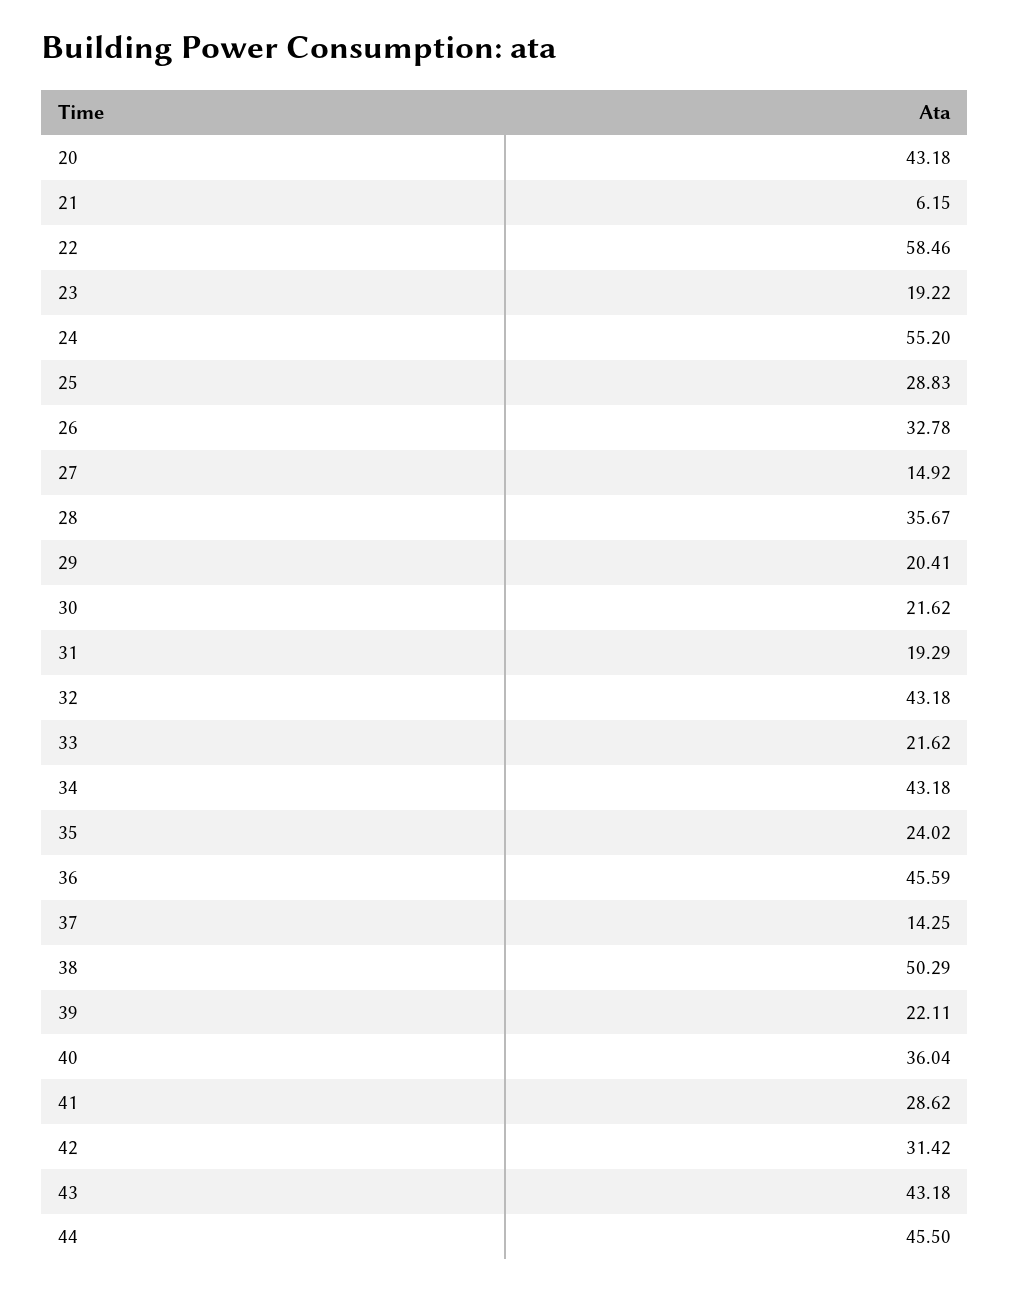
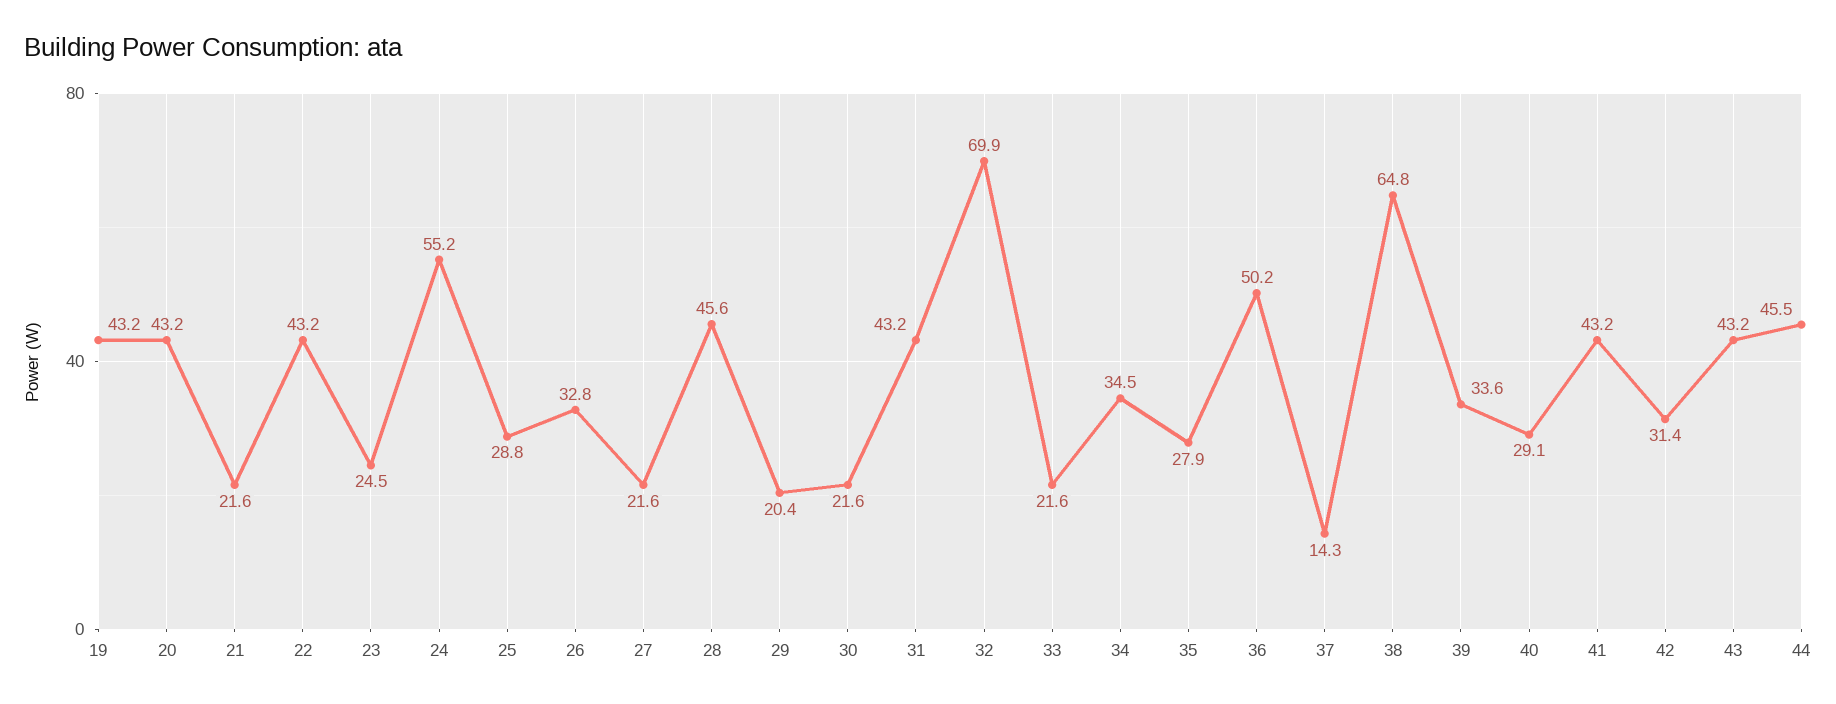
21: 6.15 -> 21.6
22: 58.46 -> 43.2
23: 19.22 -> 24.5
27: 14.92 -> 21.6
28: 35.67 -> 45.6
31: 19.29 -> 43.2
32: 43.18 -> 69.9
34: 43.18 -> 34.5
35: 24.02 -> 27.9
36: 45.59 -> 50.2
38: 50.29 -> 64.8
39: 22.11 -> 33.6
40: 36.04 -> 29.1
41: 28.62 -> 43.2
19: none -> 43.2

